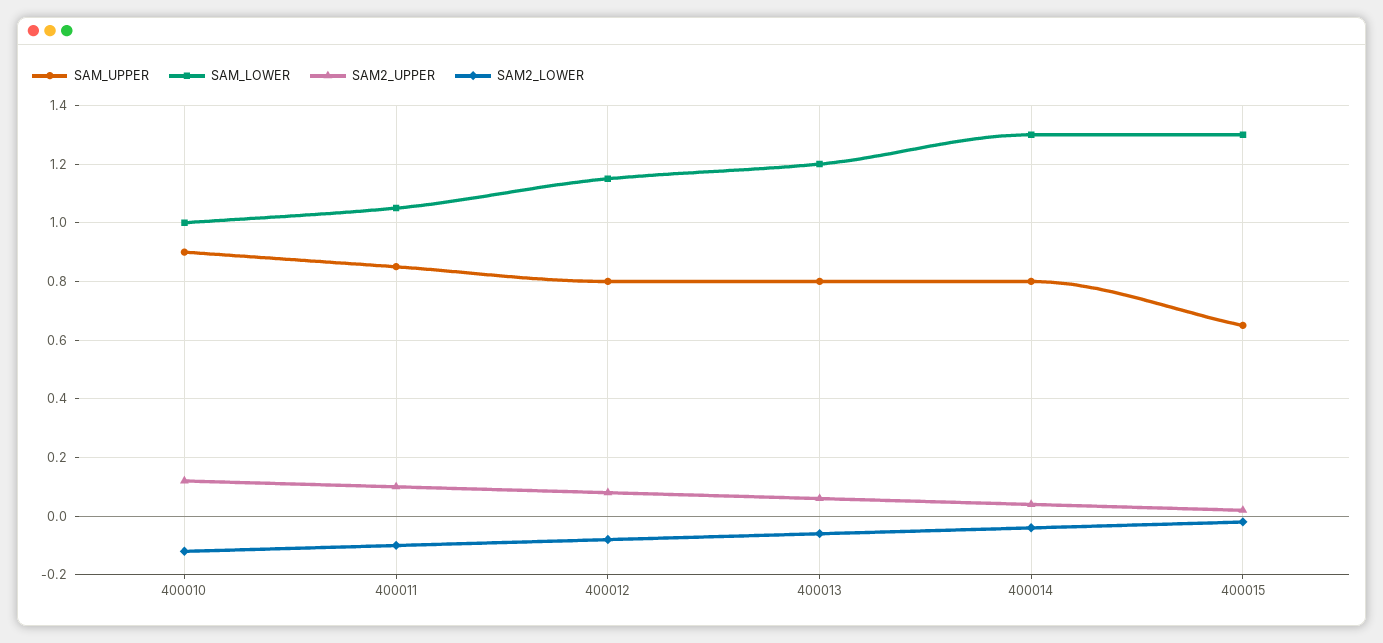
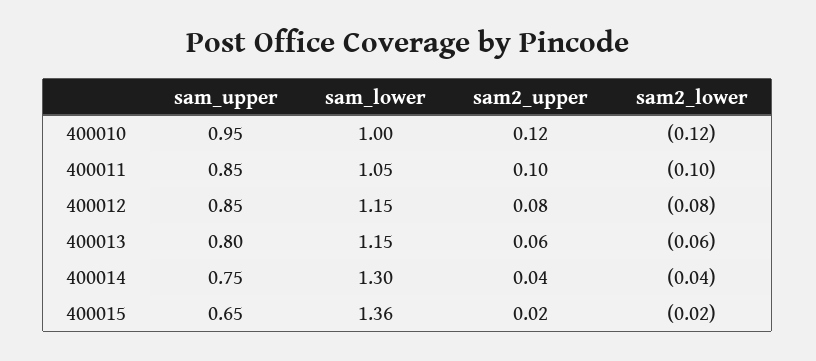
SAM_UPPER, 400010: 0.9 -> 0.95
SAM_UPPER, 400012: 0.8 -> 0.85
SAM_LOWER, 400013: 1.2 -> 1.15
SAM_UPPER, 400014: 0.8 -> 0.75
SAM_LOWER, 400015: 1.3 -> 1.36

